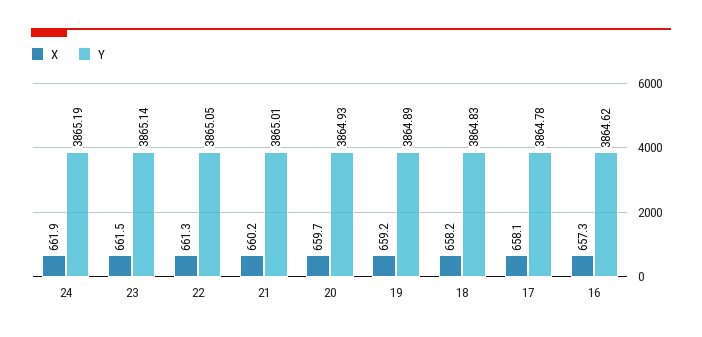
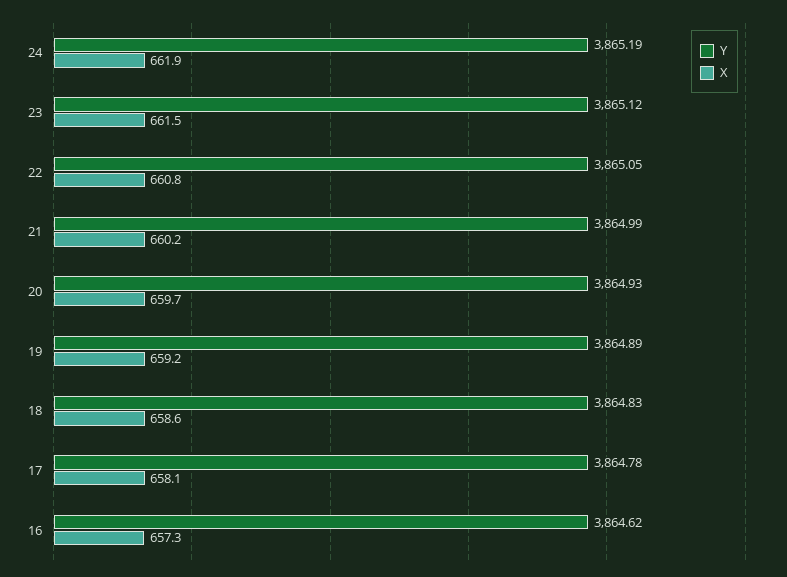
Y, 23: 3865.14 -> 3865.12
X, 22: 661.3 -> 660.8
Y, 21: 3865.01 -> 3864.99
X, 18: 658.2 -> 658.6

